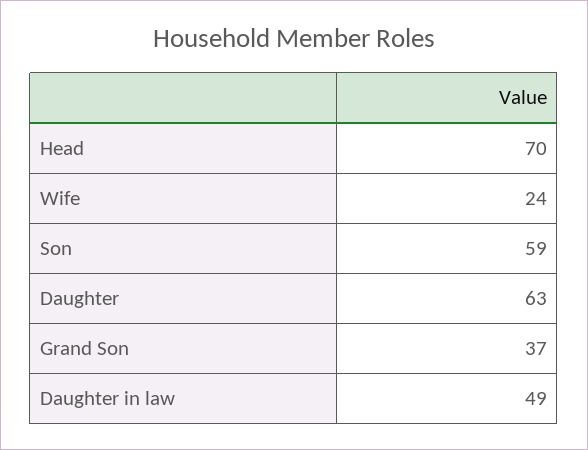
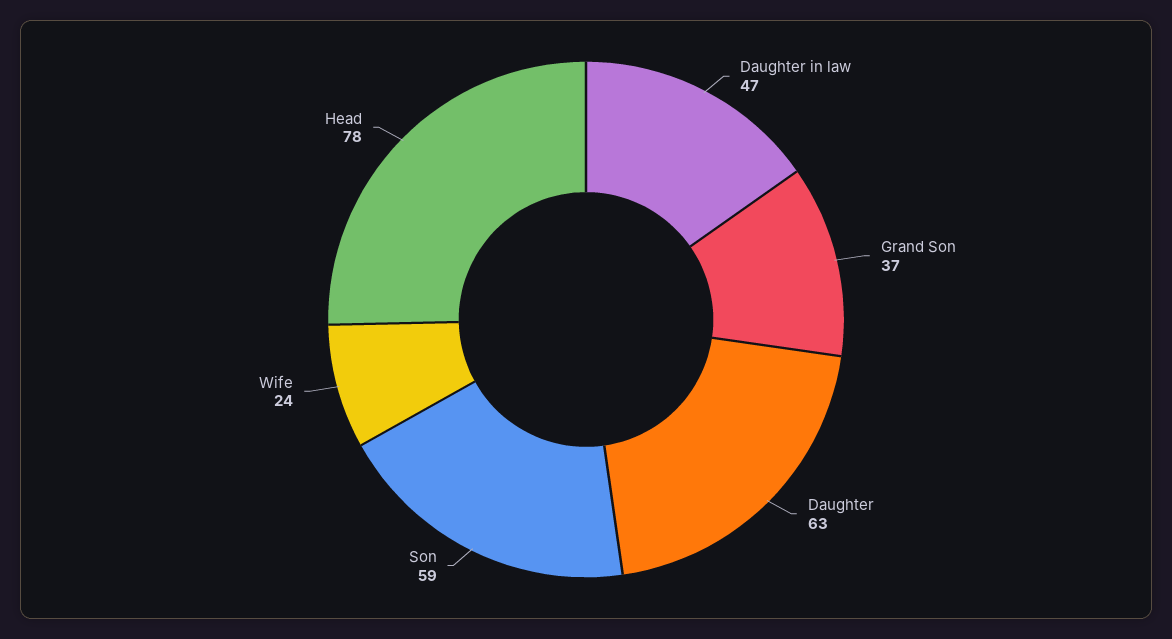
Head: 70 -> 78
Daughter in law: 49 -> 47

